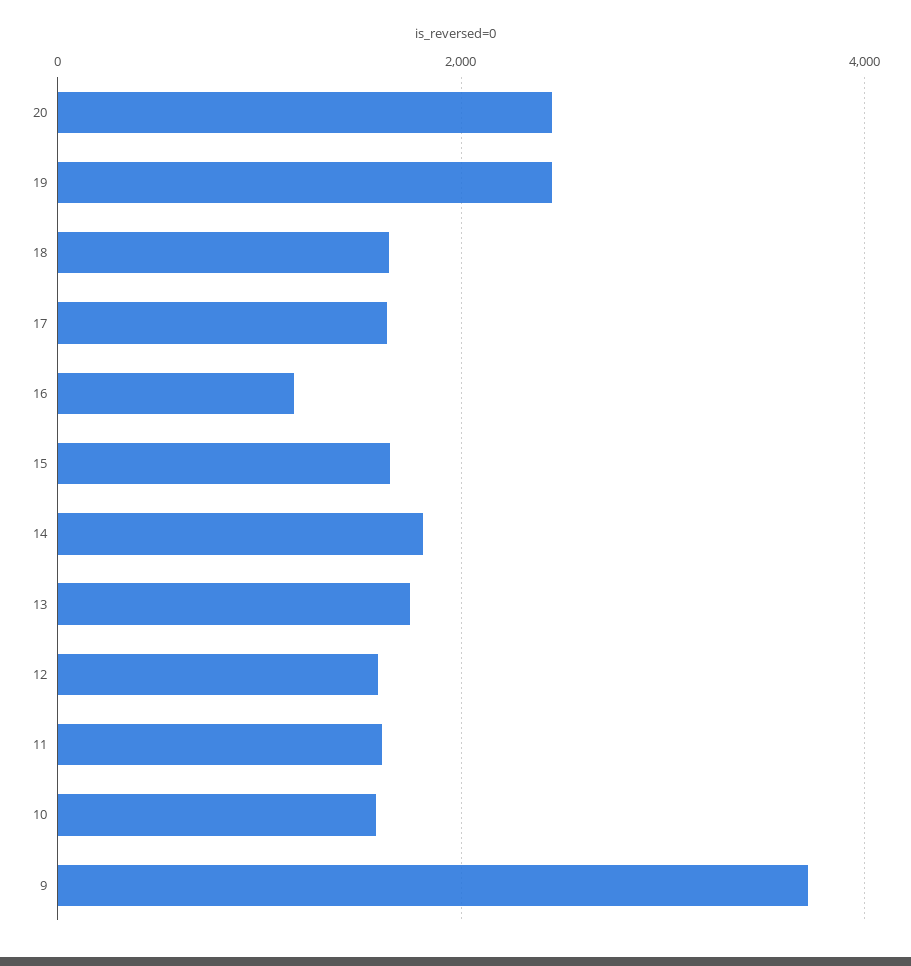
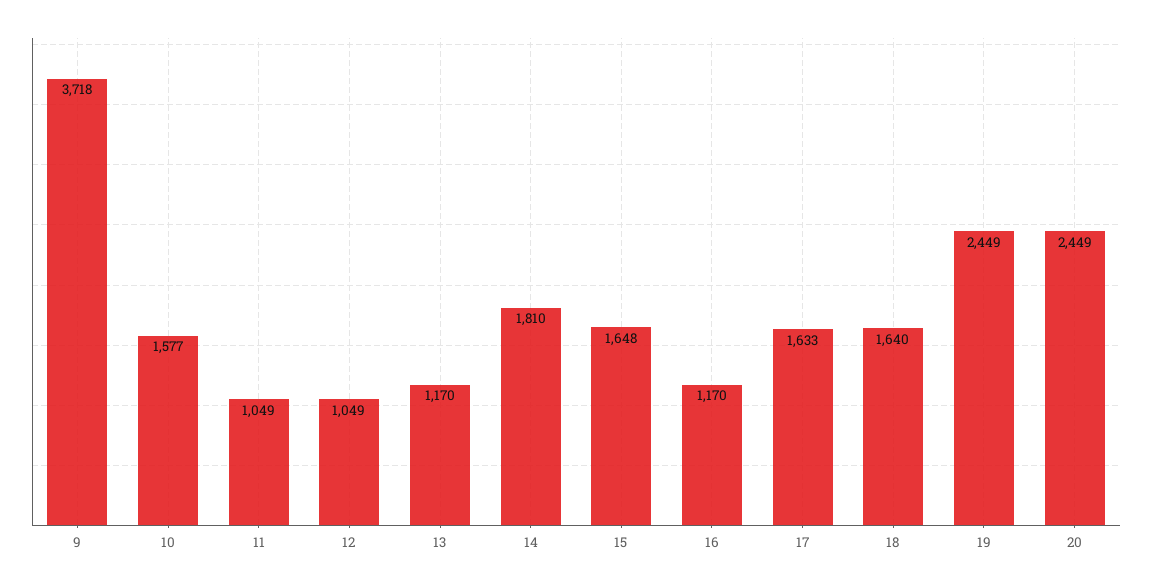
13: 1800 -> 1170
12: 1600 -> 1049
11: 1600 -> 1049

